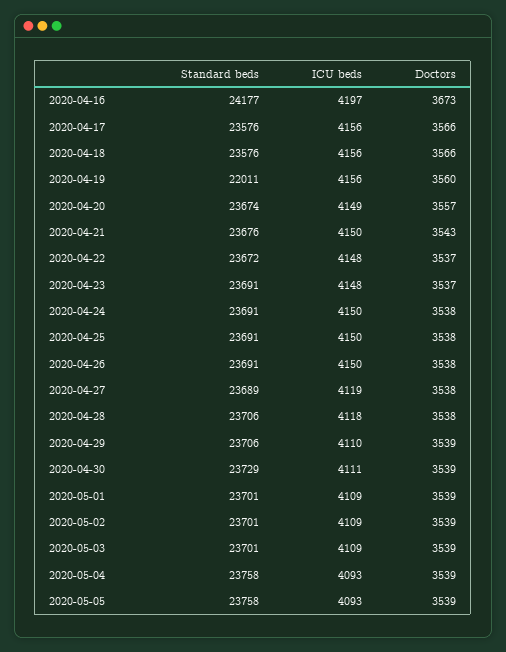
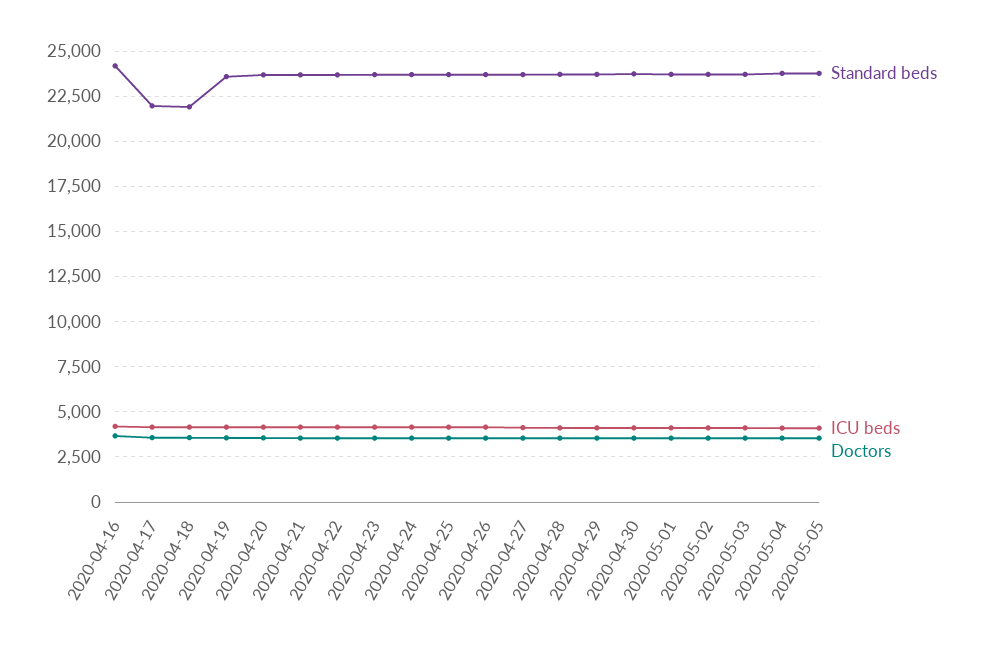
Standard beds, 2020-04-17: 23576 -> 22000
Standard beds, 2020-04-18: 23576 -> 22000
Standard beds, 2020-04-19: 22011 -> 23500

